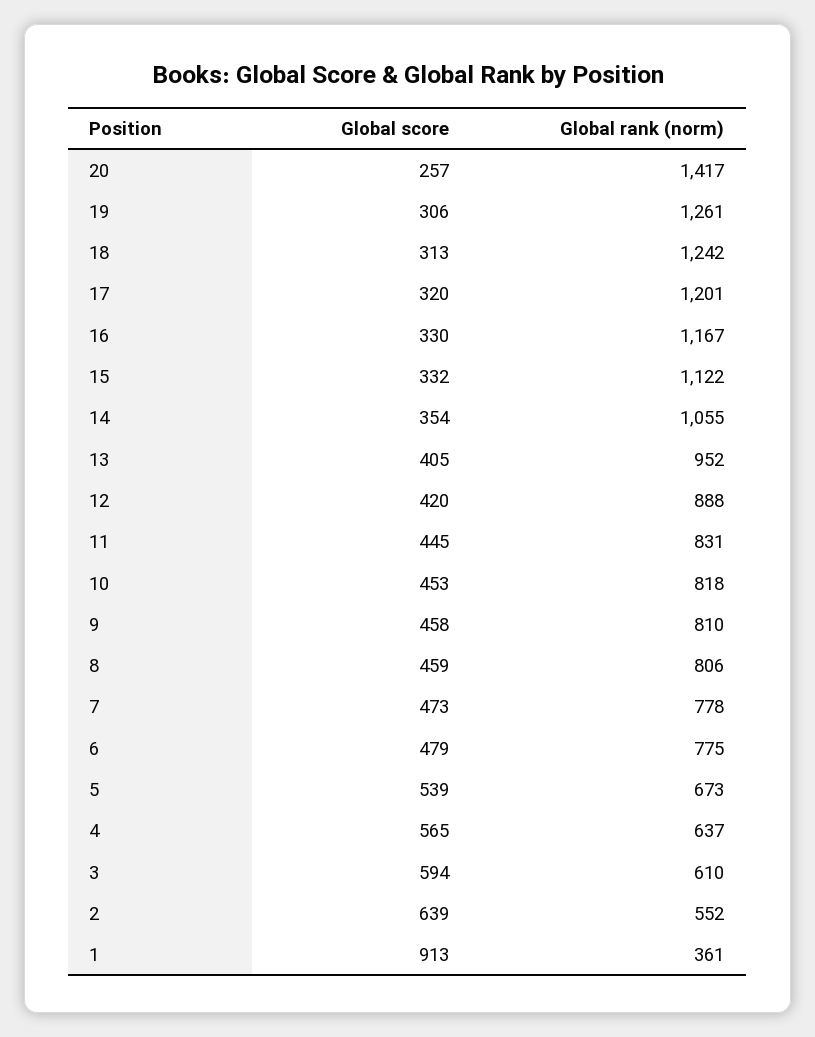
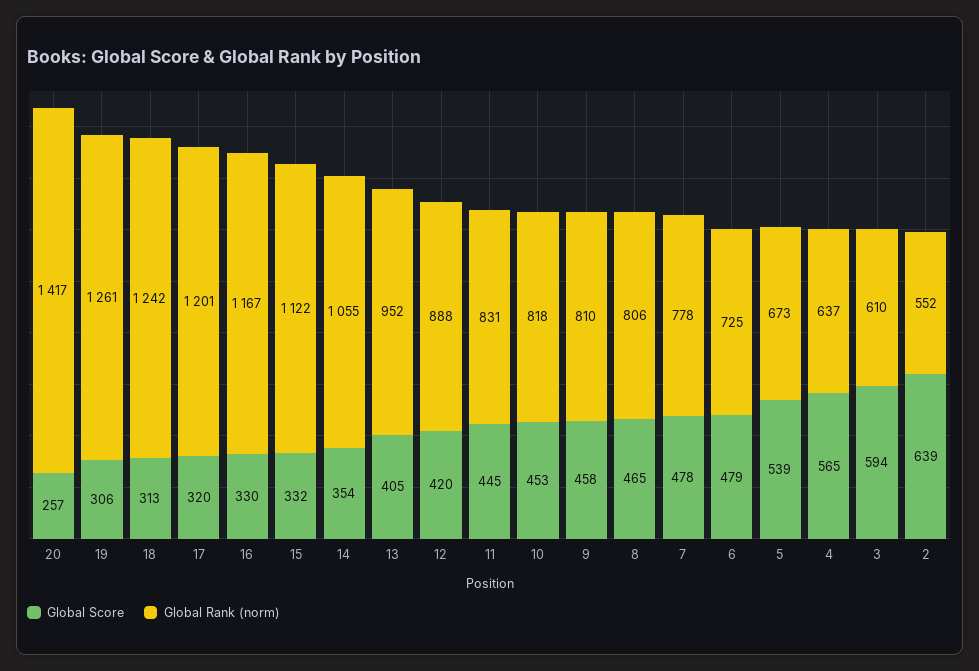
Global score, 8: 459 -> 465
Global score, 7: 473 -> 478
Global rank (norm), 6: 775 -> 725
Global score, 1: 913 -> none
Global rank (norm), 1: 361 -> none

